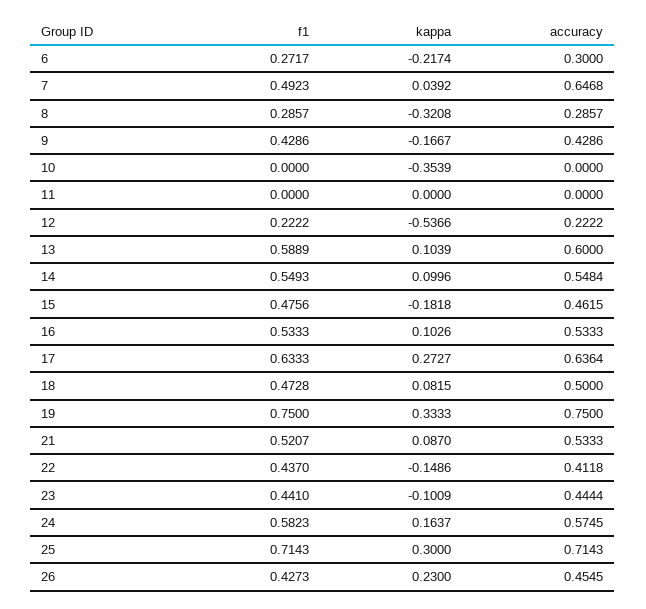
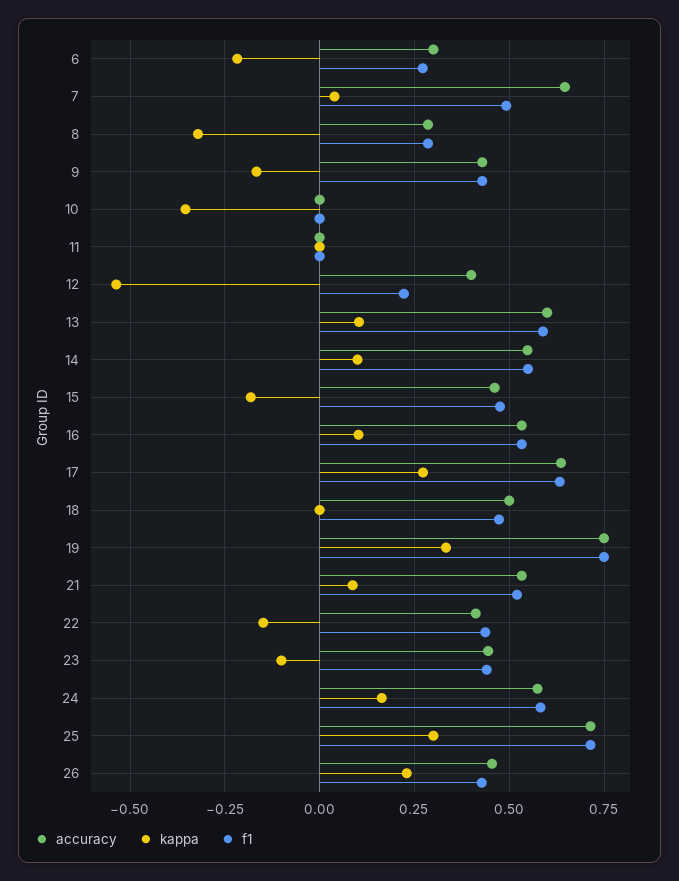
accuracy, 12: 0.2222 -> 0.4
kappa, 18: 0.0815 -> 0

